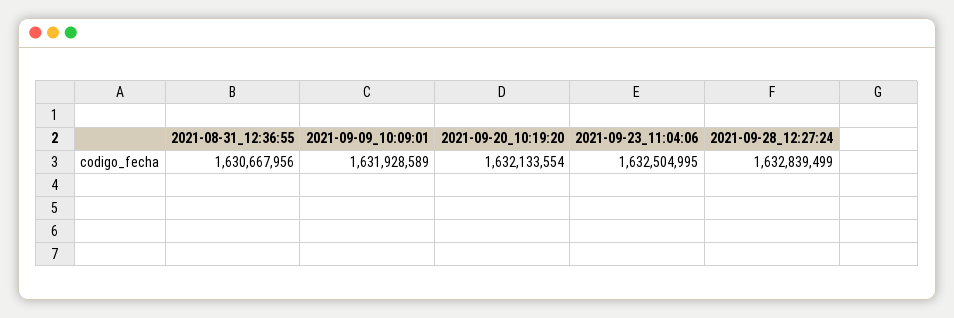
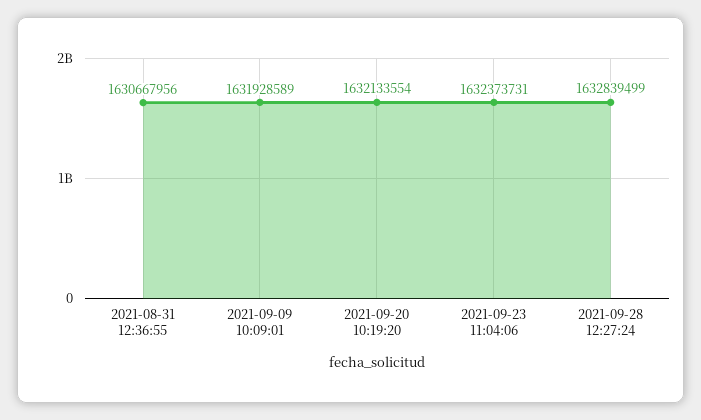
2021-09-23_11:04:06: 1632504995 -> 1632373731

